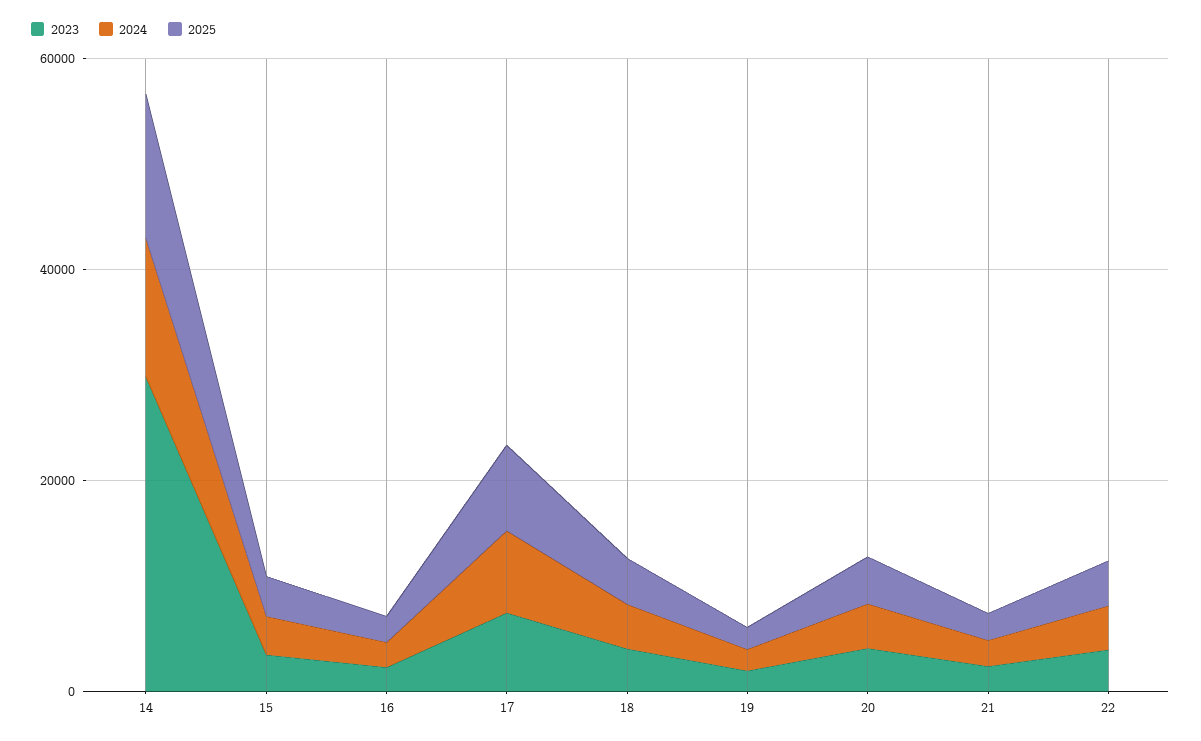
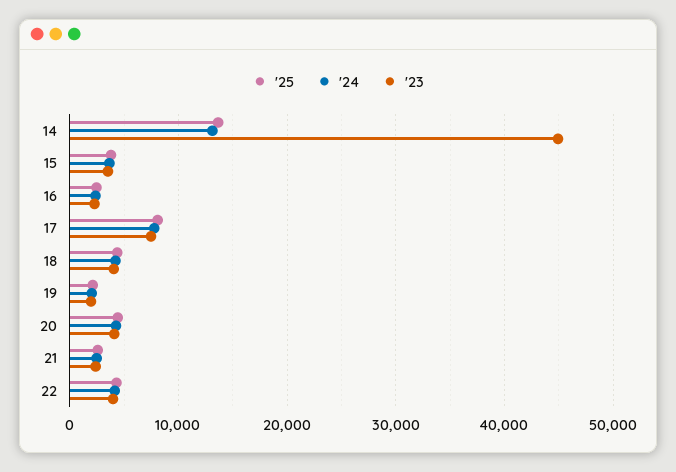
2023, 14: 30000 -> 45000

